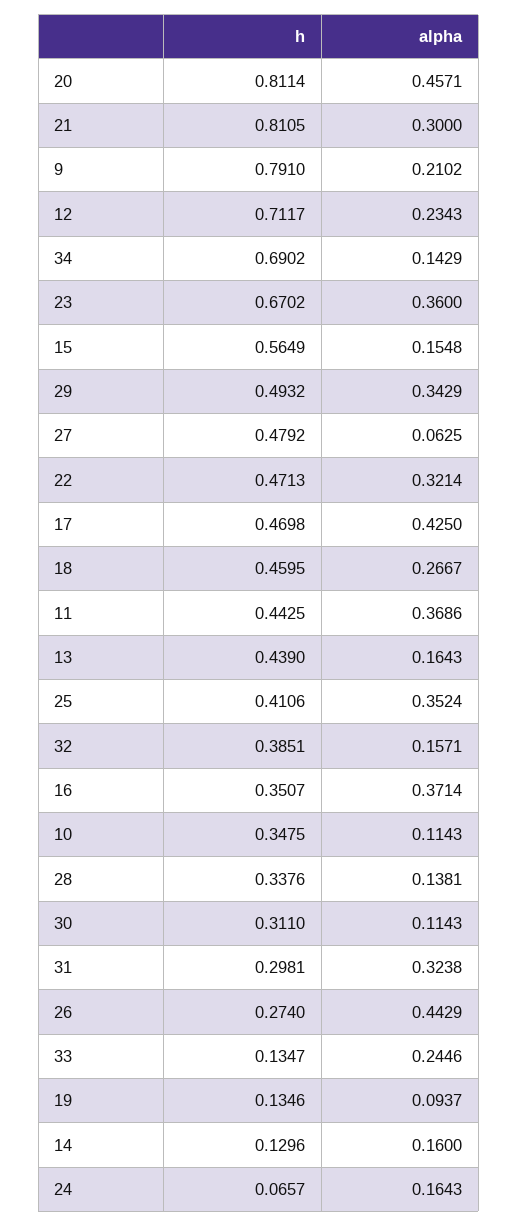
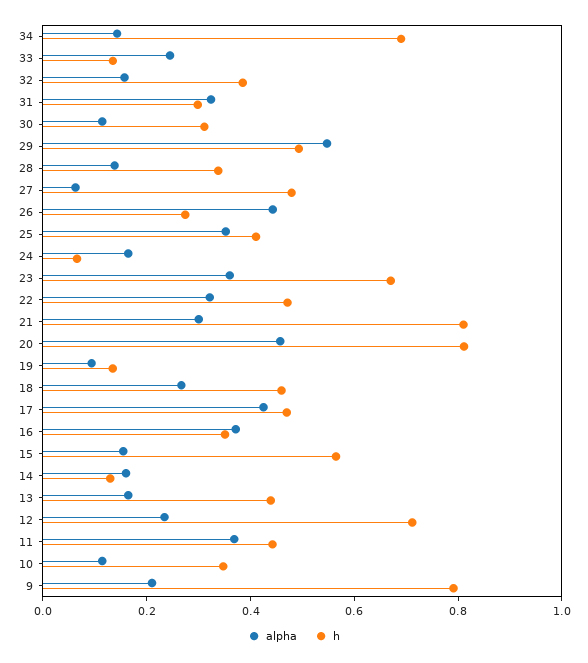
alpha, 29: 0.3429 -> 0.55

